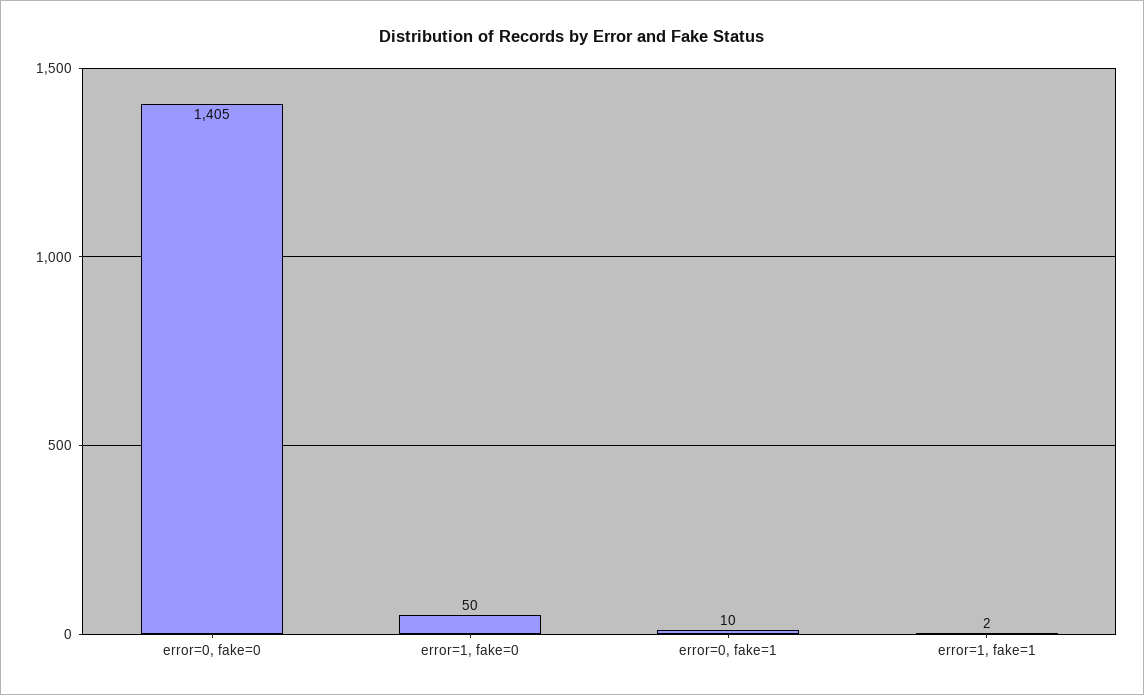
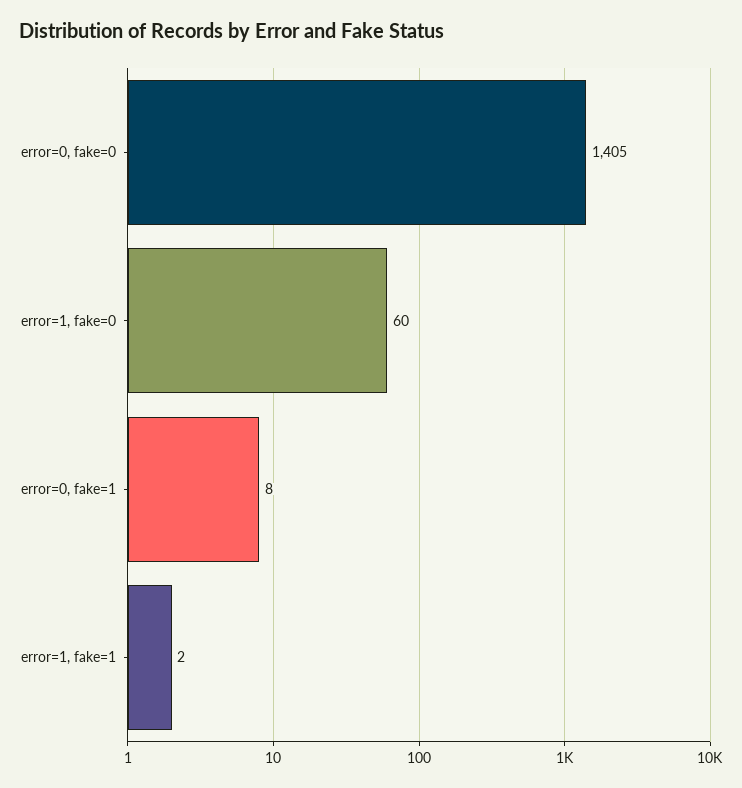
error=1, fake=0: 50 -> 60
error=0, fake=1: 10 -> 8

